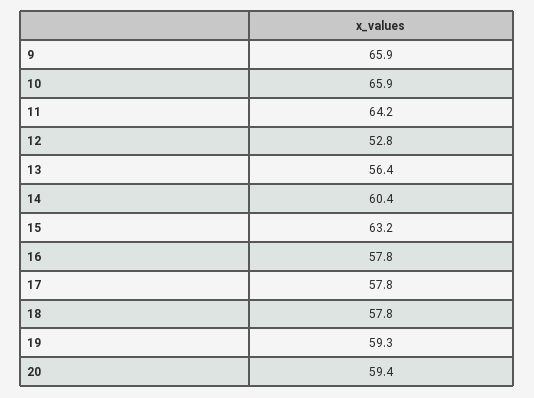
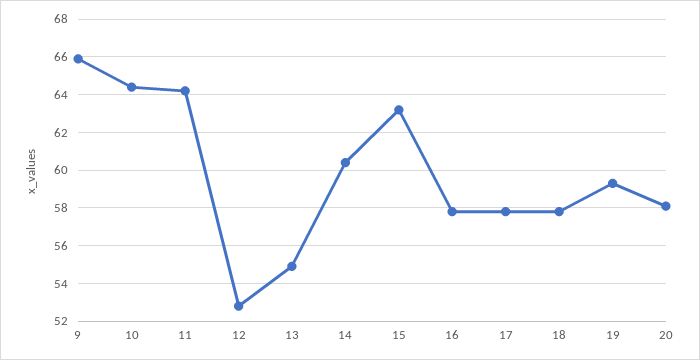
10: 65.9 -> 64.5
13: 56.4 -> 55
20: 59.4 -> 58

